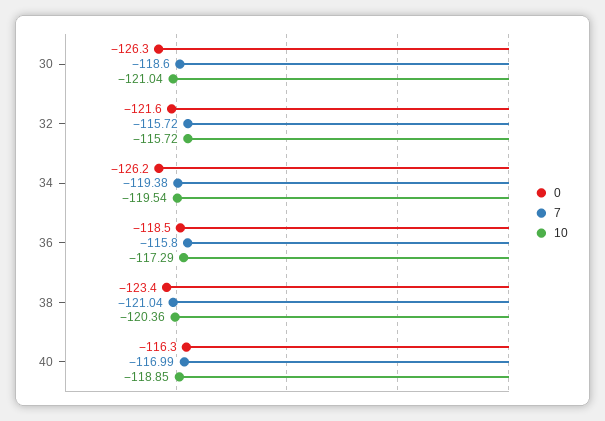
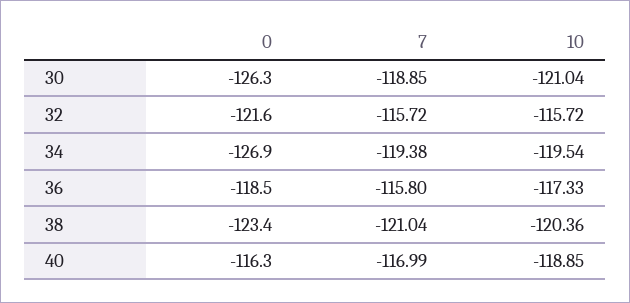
7, 30: -118.6 -> -118.85
0, 34: -126.2 -> -126.9
10, 36: -117.29 -> -117.33

